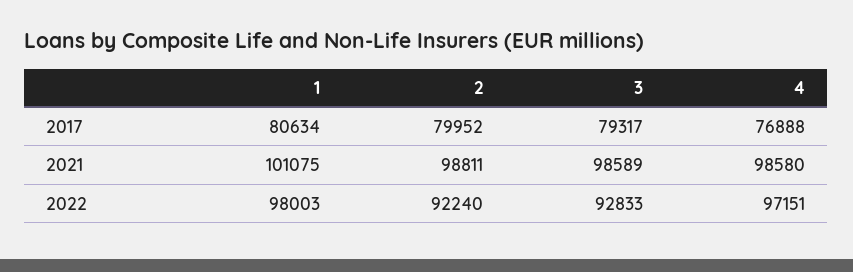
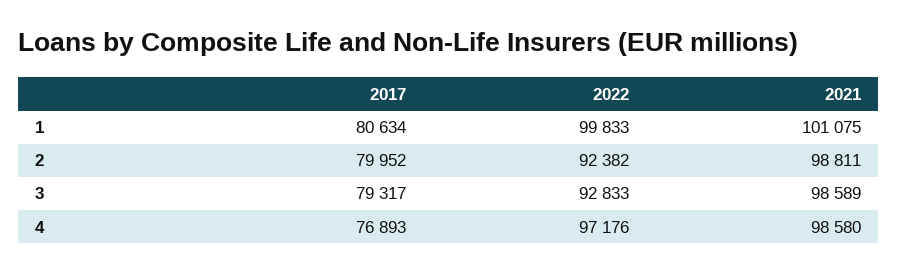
4, 2017: 76888 -> 76893
1, 2022: 98003 -> 99833
2, 2022: 92240 -> 92382
4, 2022: 97151 -> 97176

